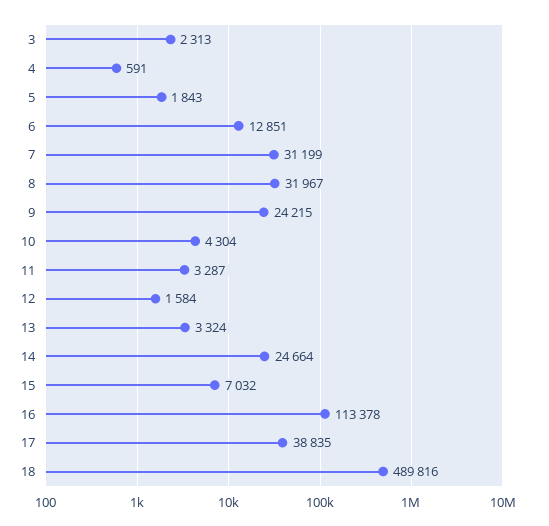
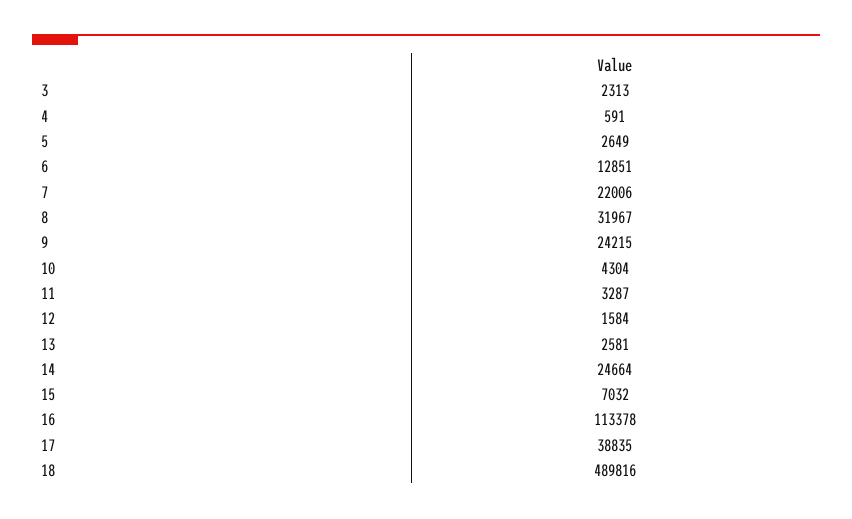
5: 1843 -> 2649
7: 31199 -> 22006
13: 3324 -> 2581

